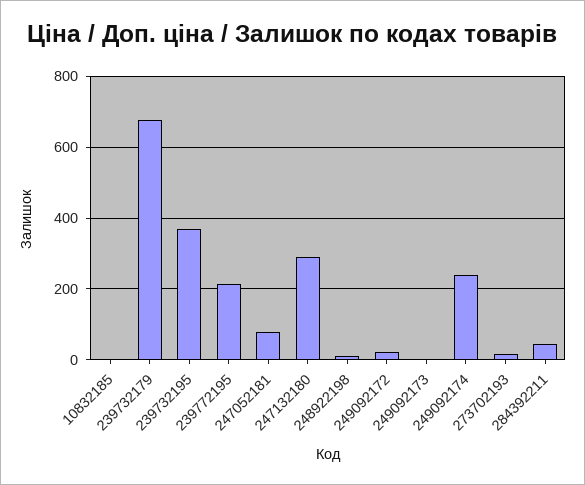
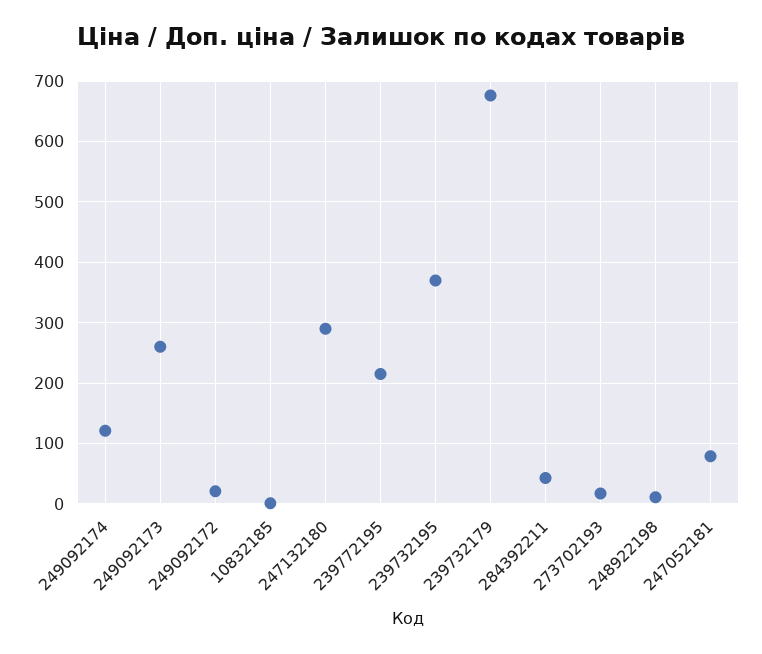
249092173: 0 -> 260
249092174: 240 -> 120

